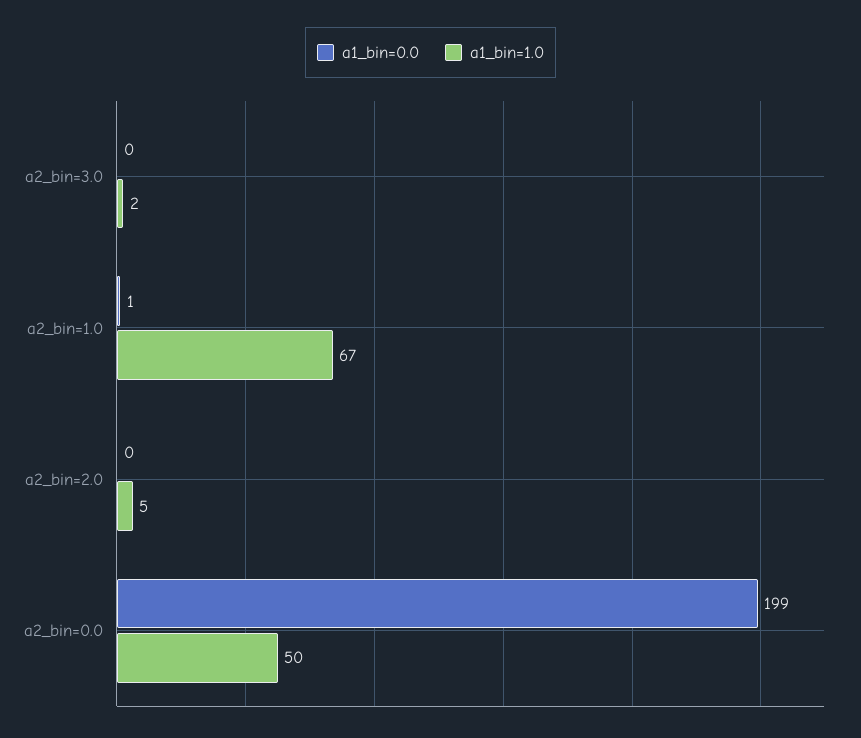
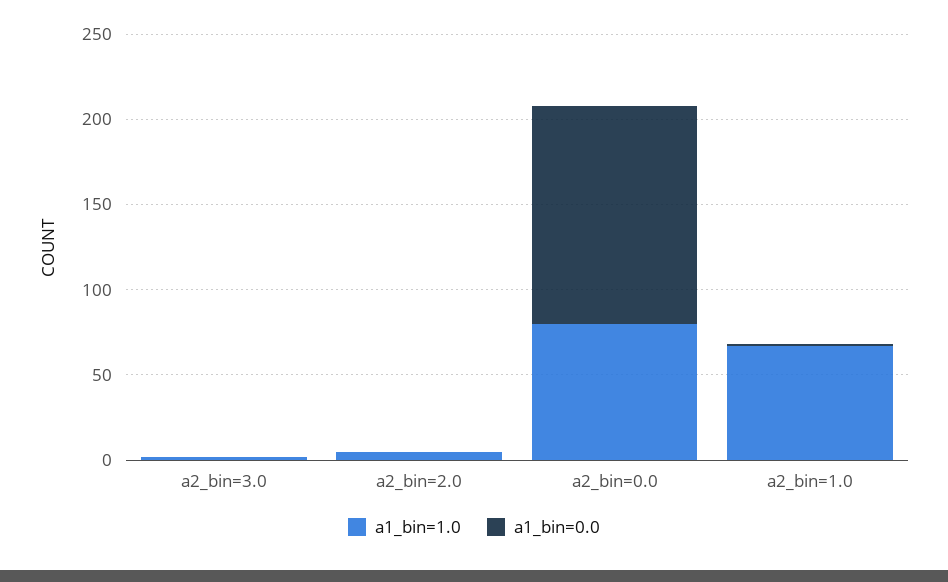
a1_bin=0.0, a2_bin=0.0: 199 -> 130
a1_bin=1.0, a2_bin=0.0: 50 -> 80

